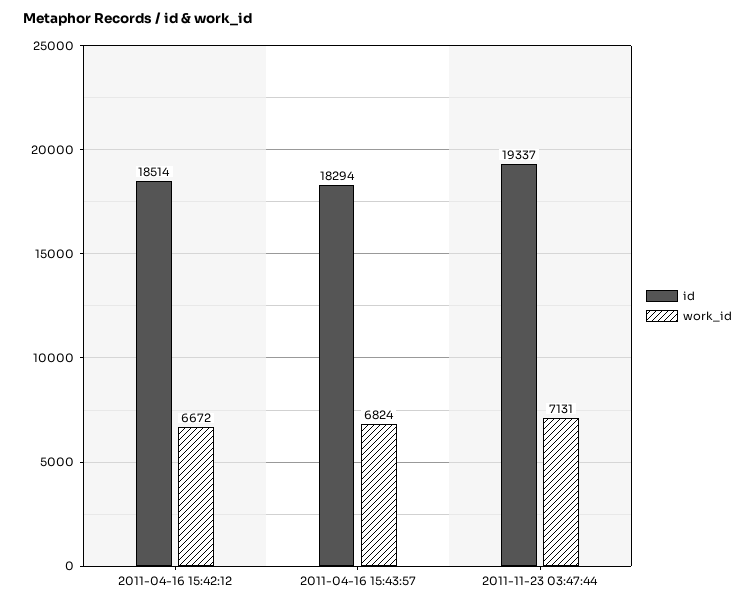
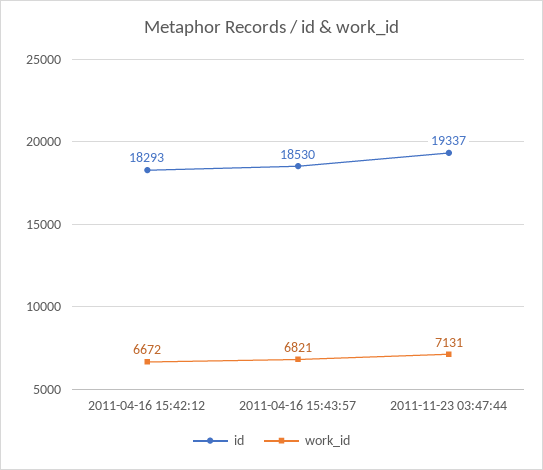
id, 2011-04-16 15:42:12: 18514 -> 18293
id, 2011-04-16 15:43:57: 18294 -> 18530
work_id, 2011-04-16 15:43:57: 6824 -> 6821

